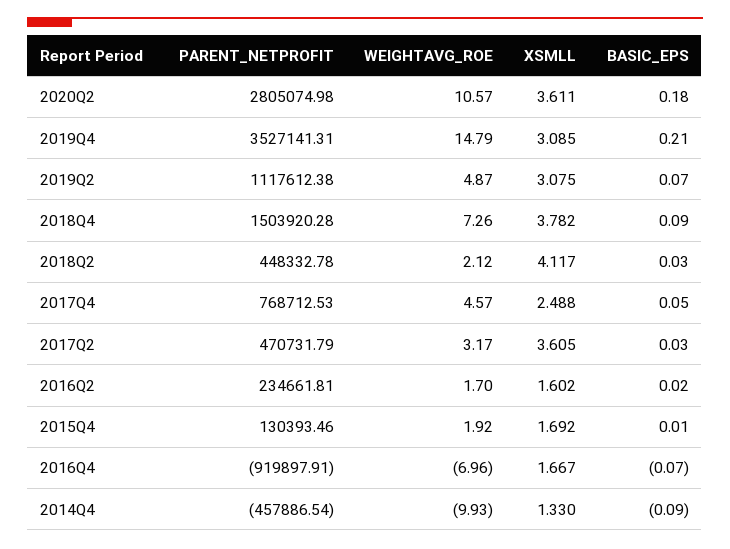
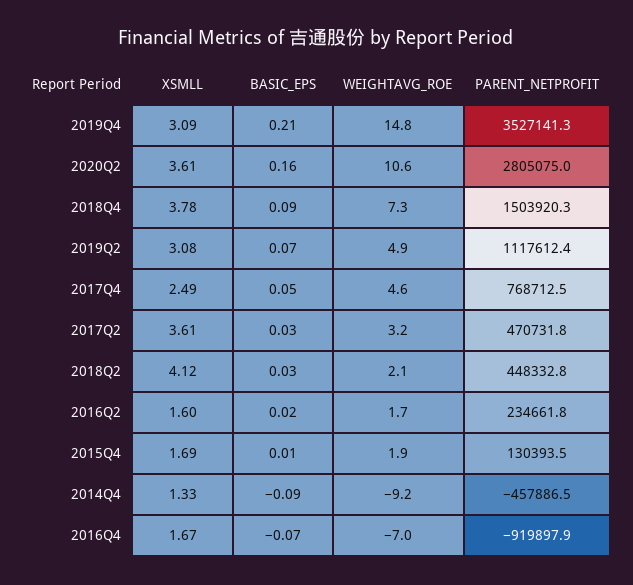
BASIC_EPS, 2020Q2: 0.18 -> 0.16
WEIGHTAVG_ROE, 2014Q4: -9.93 -> -9.2

